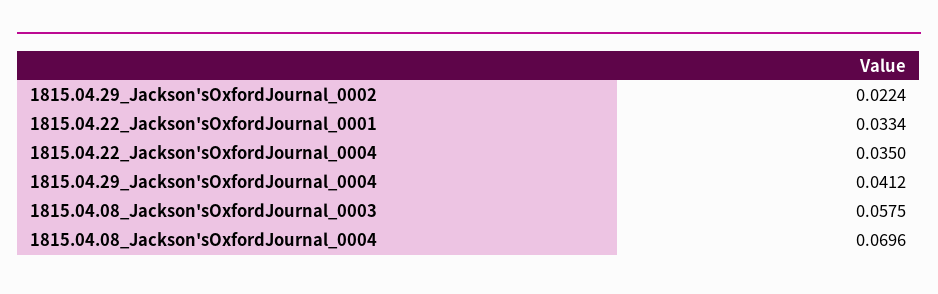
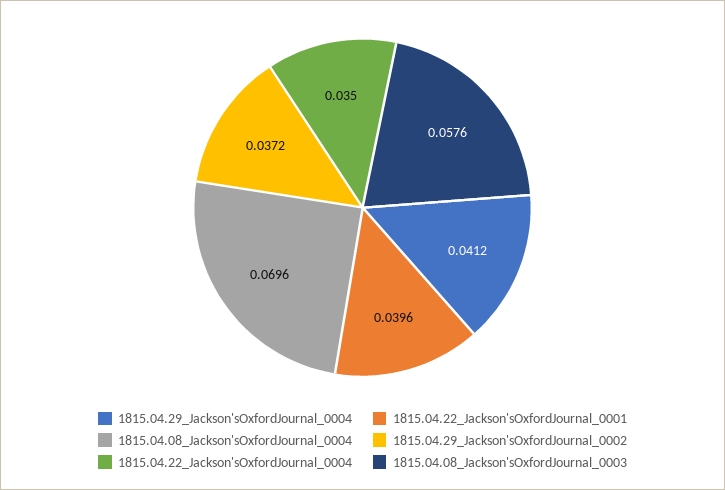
1815.04.29_Jackson'sOxfordJournal_0002: 0.0224 -> 0.0372
1815.04.22_Jackson'sOxfordJournal_0001: 0.0334 -> 0.0396
1815.04.08_Jackson'sOxfordJournal_0003: 0.0575 -> 0.0576

